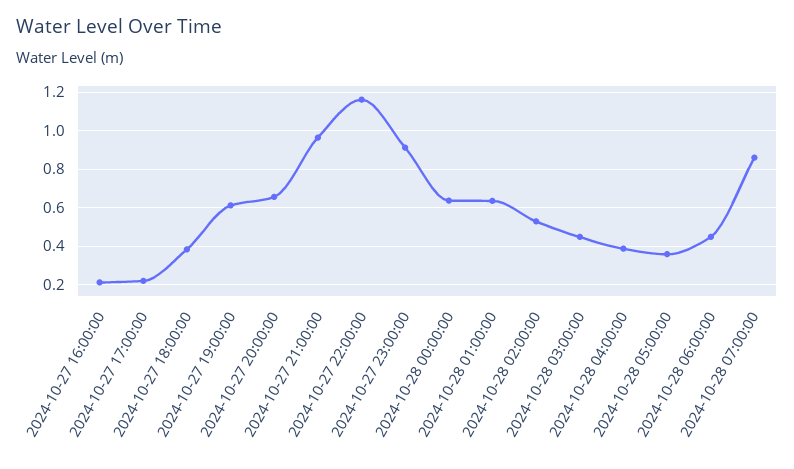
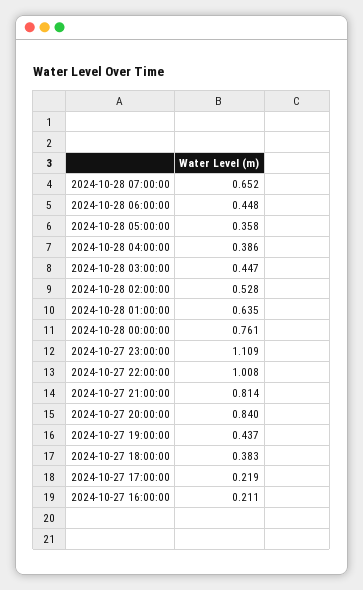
2024-10-27 19:00:00: 0.6 -> 0.437
2024-10-27 20:00:00: 0.65 -> 0.84
2024-10-27 21:00:00: 0.95 -> 0.814
2024-10-27 22:00:00: 1.15 -> 1.008
2024-10-27 23:00:00: 0.9 -> 1.109
2024-10-28 00:00:00: 0.65 -> 0.761
2024-10-28 07:00:00: 0.85 -> 0.652

